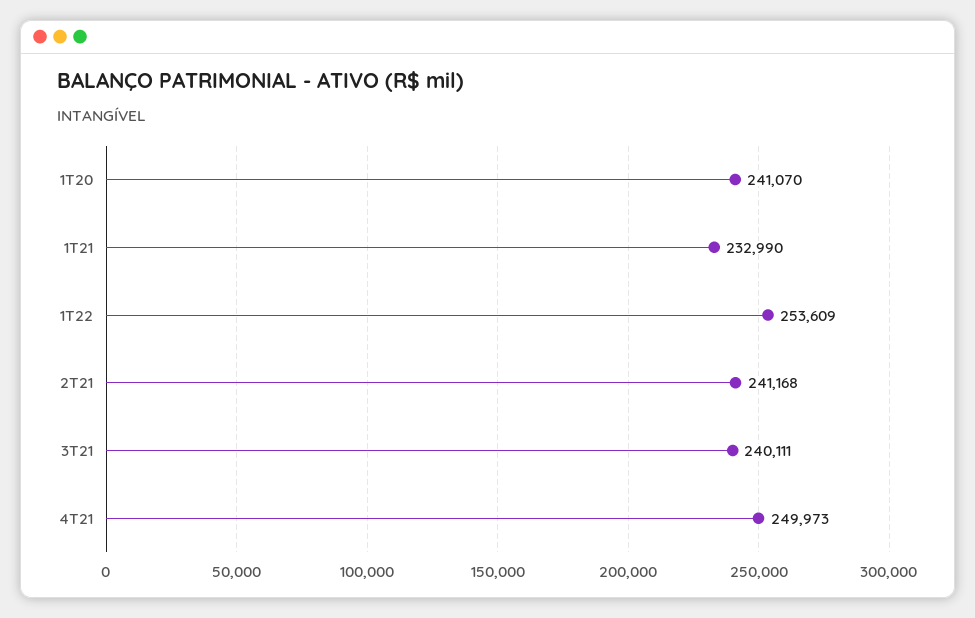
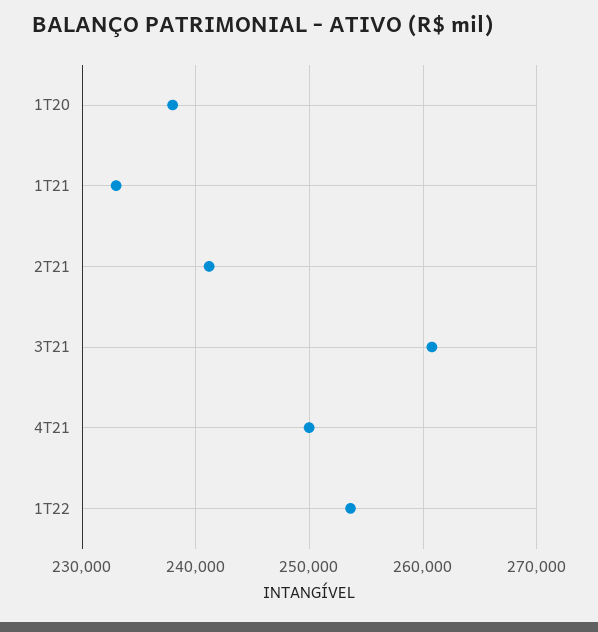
1T20: 241070 -> 238000
3T21: 240111 -> 261000

